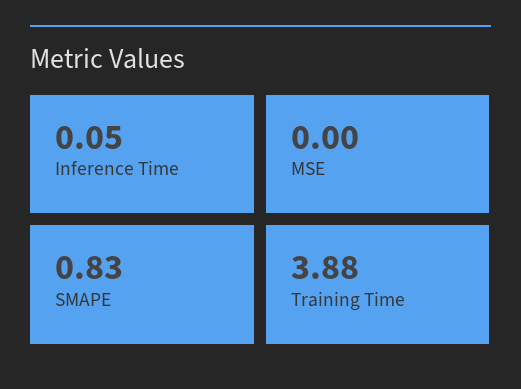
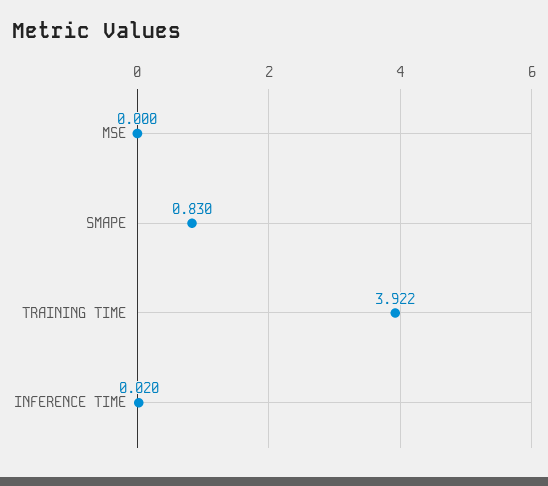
Inference Time: 0.05 -> 0.02
Training Time: 3.88 -> 3.922

